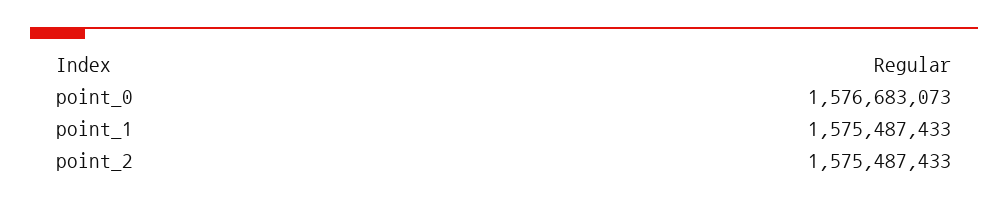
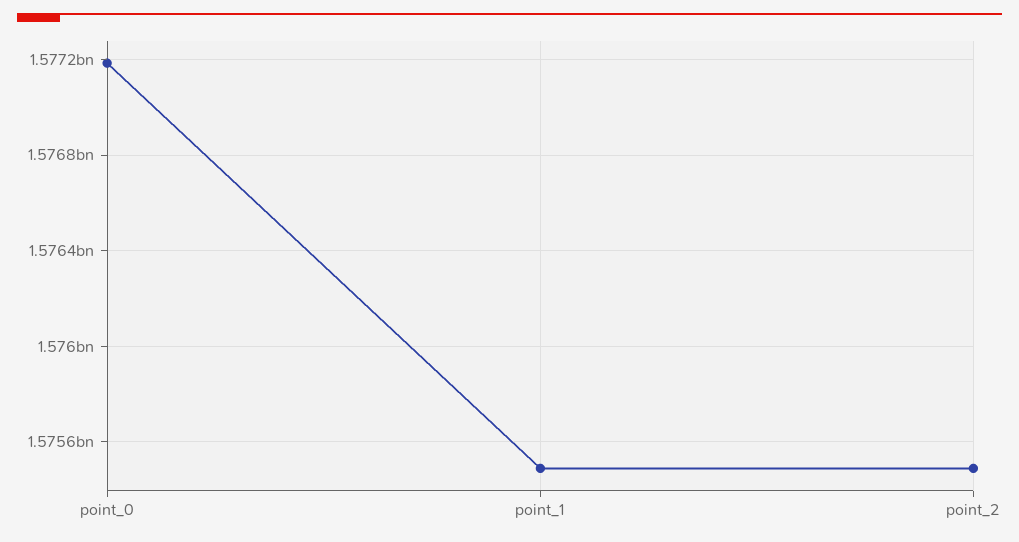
point_0: 1576683073 -> 1577200000

